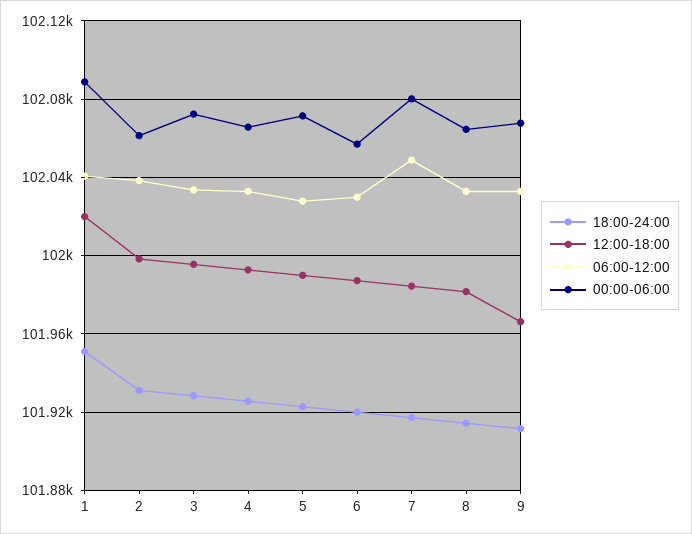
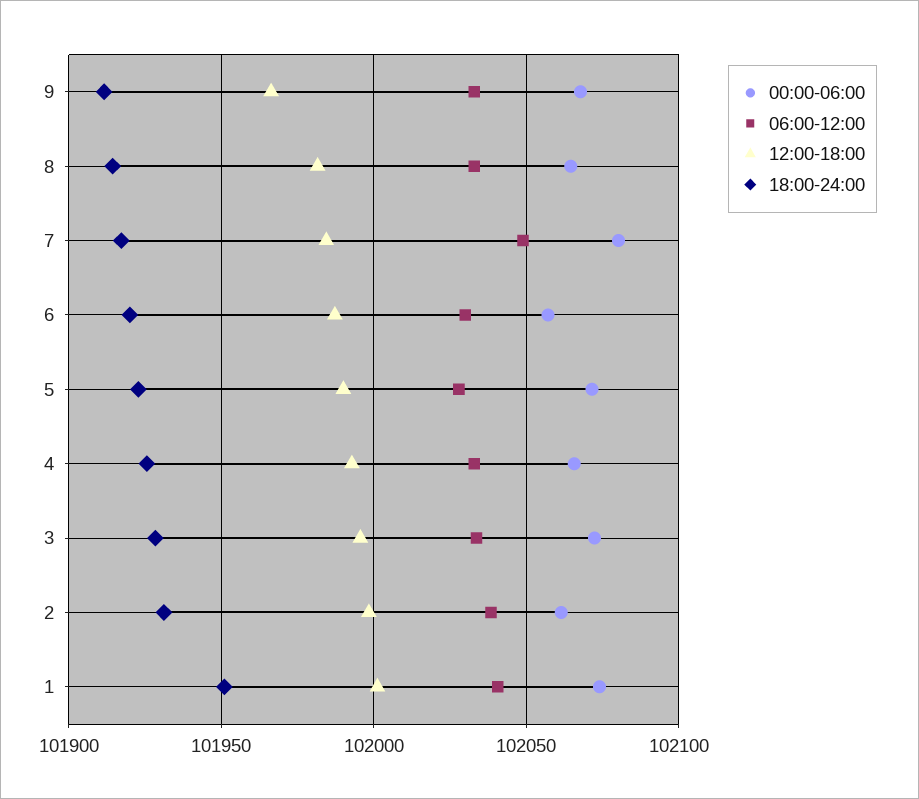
12:00-18:00, 1: 102020 -> 102000
00:00-06:00, 1: 102090 -> 102075

